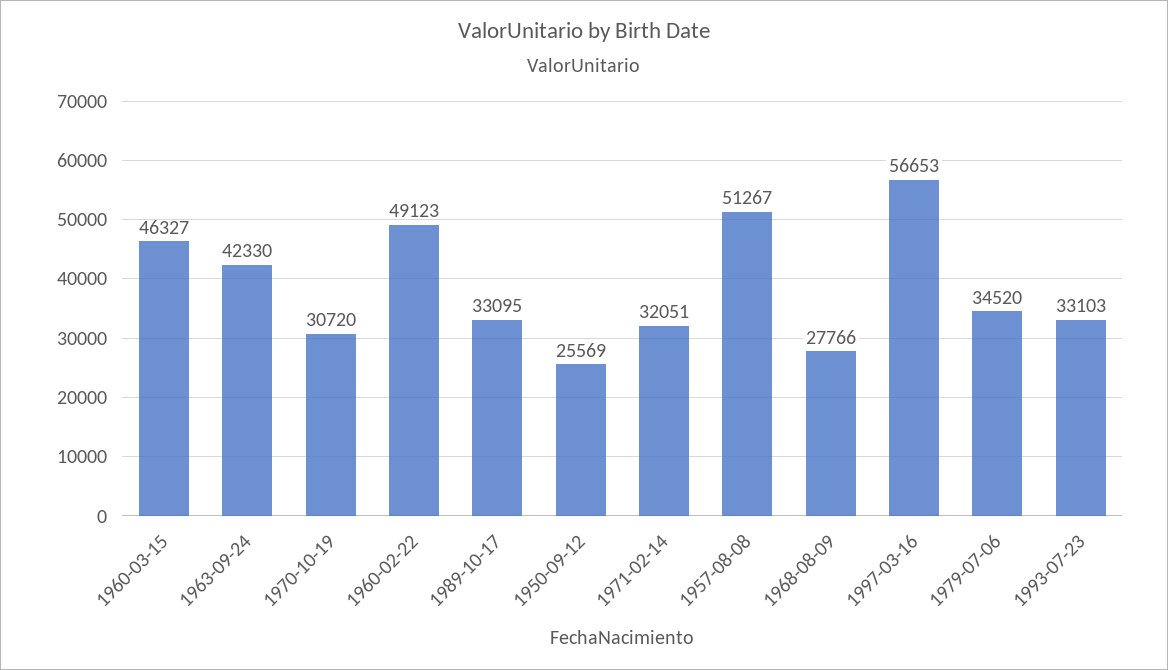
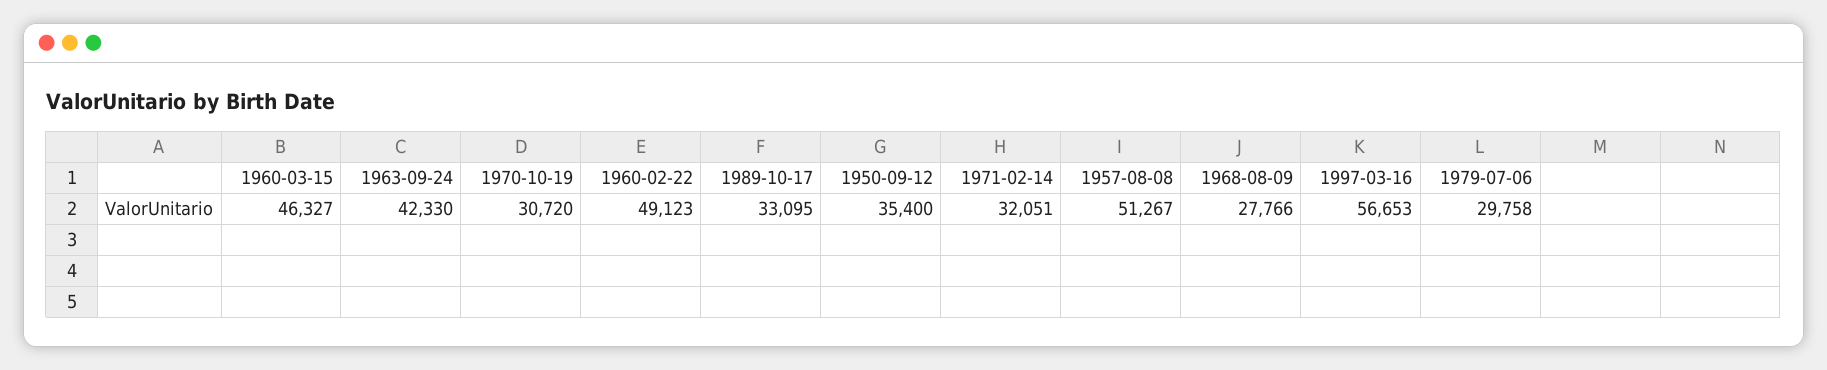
1950-09-12: 25569 -> 35400
1979-07-06: 34520 -> 29758
1993-07-23: 33103 -> none

